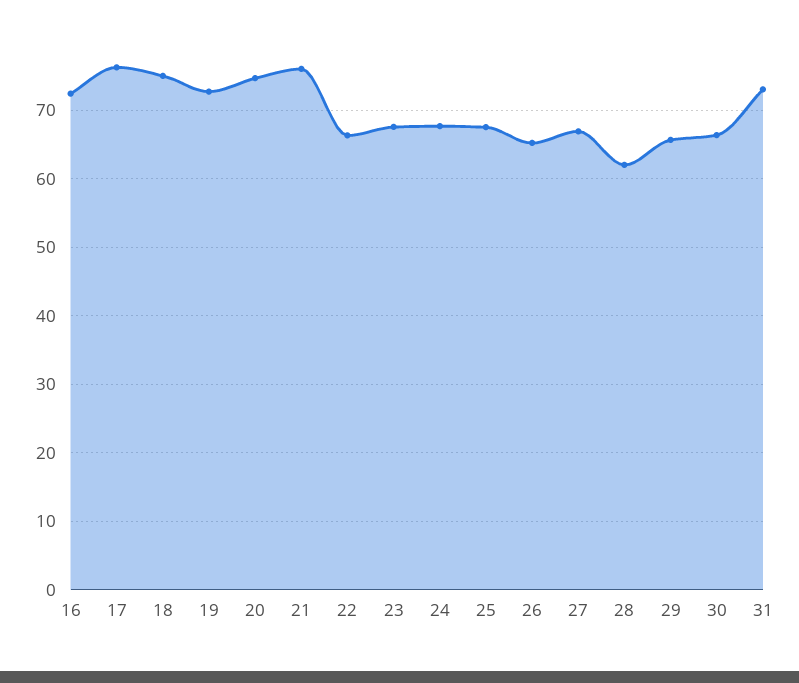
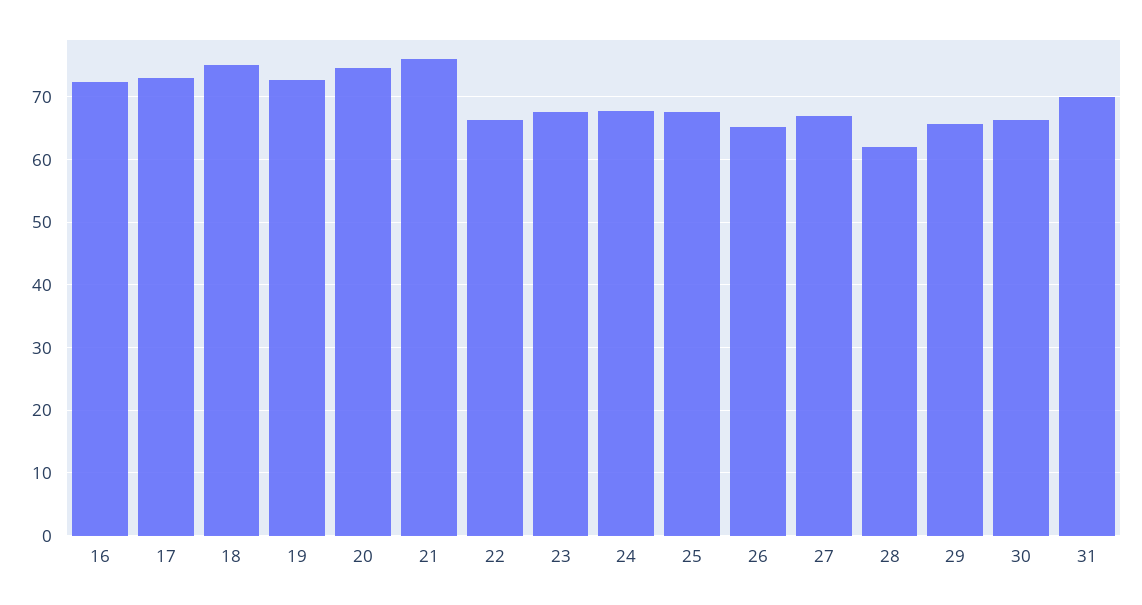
17: 76 -> 73
31: 73 -> 70

